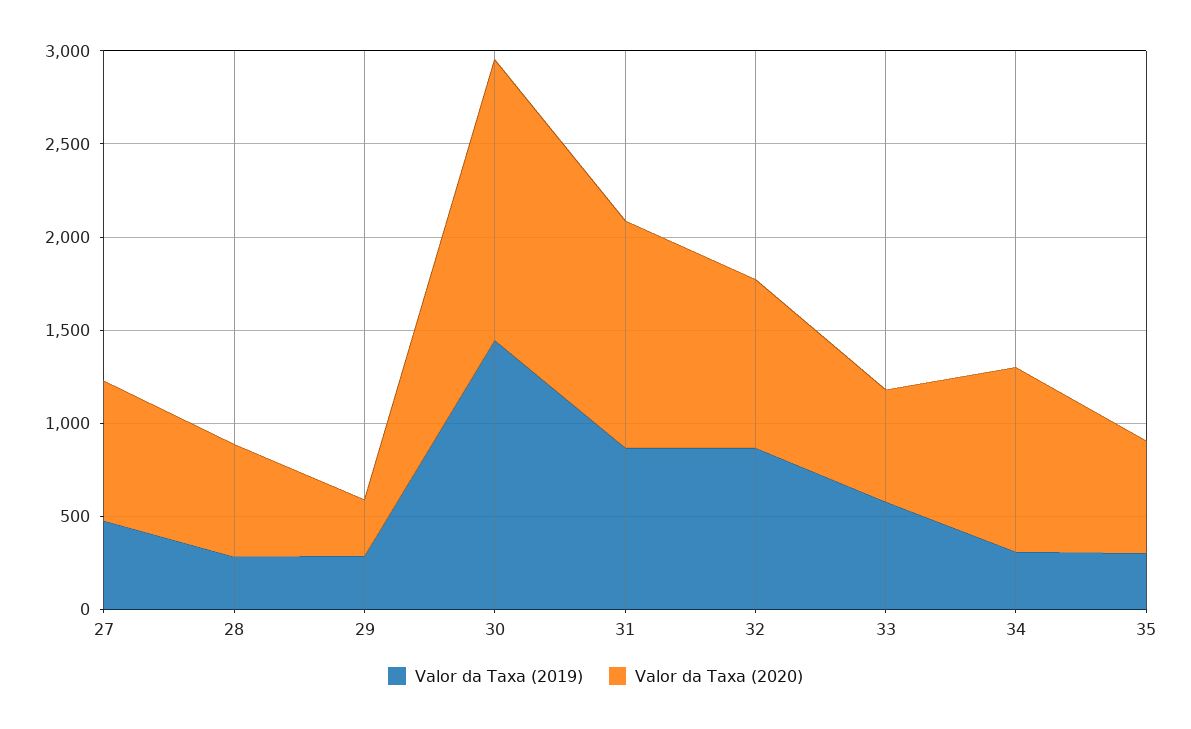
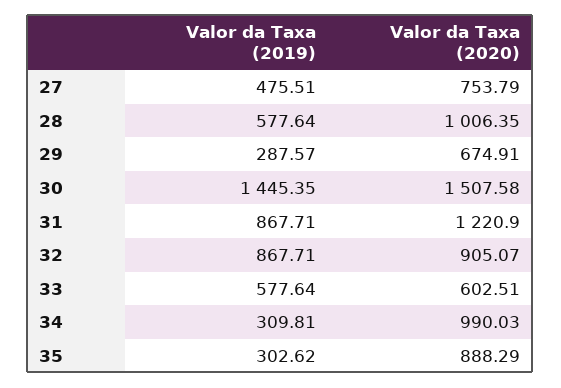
Valor da Taxa (2019), 28: 300 -> 577.64
Valor da Taxa (2020), 28: 600 -> 1006.35
Valor da Taxa (2020), 29: 300 -> 674.91
Valor da Taxa (2020), 35: 600 -> 888.29

